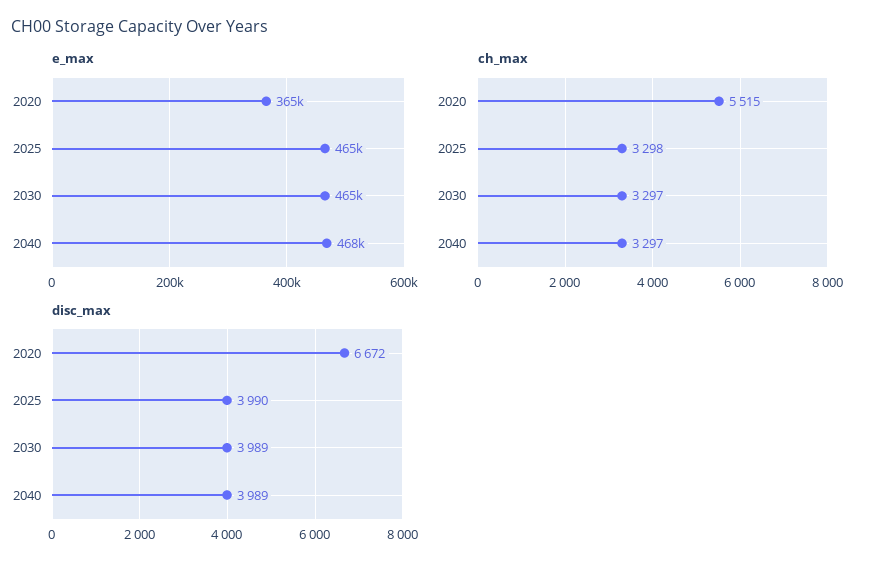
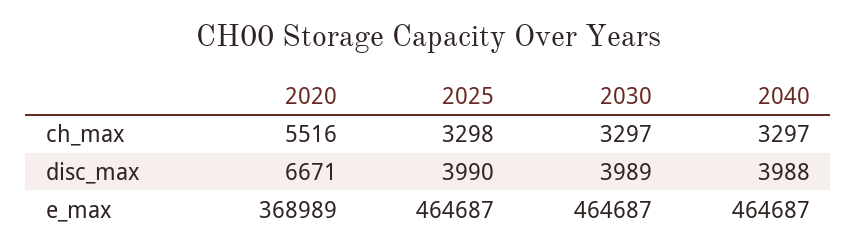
e_max, 2020: 365000 -> 368989
e_max, 2040: 468000 -> 464687
ch_max, 2020: 5515 -> 5516
disc_max, 2020: 6672 -> 6671
disc_max, 2040: 3989 -> 3988

